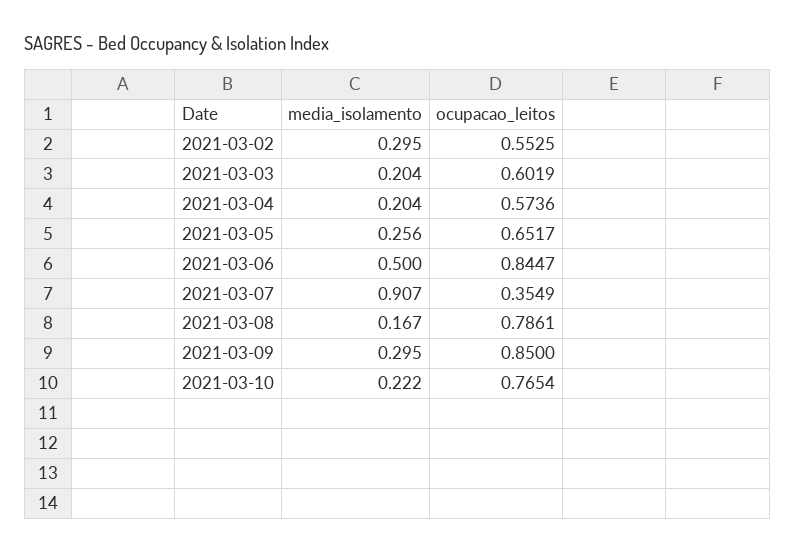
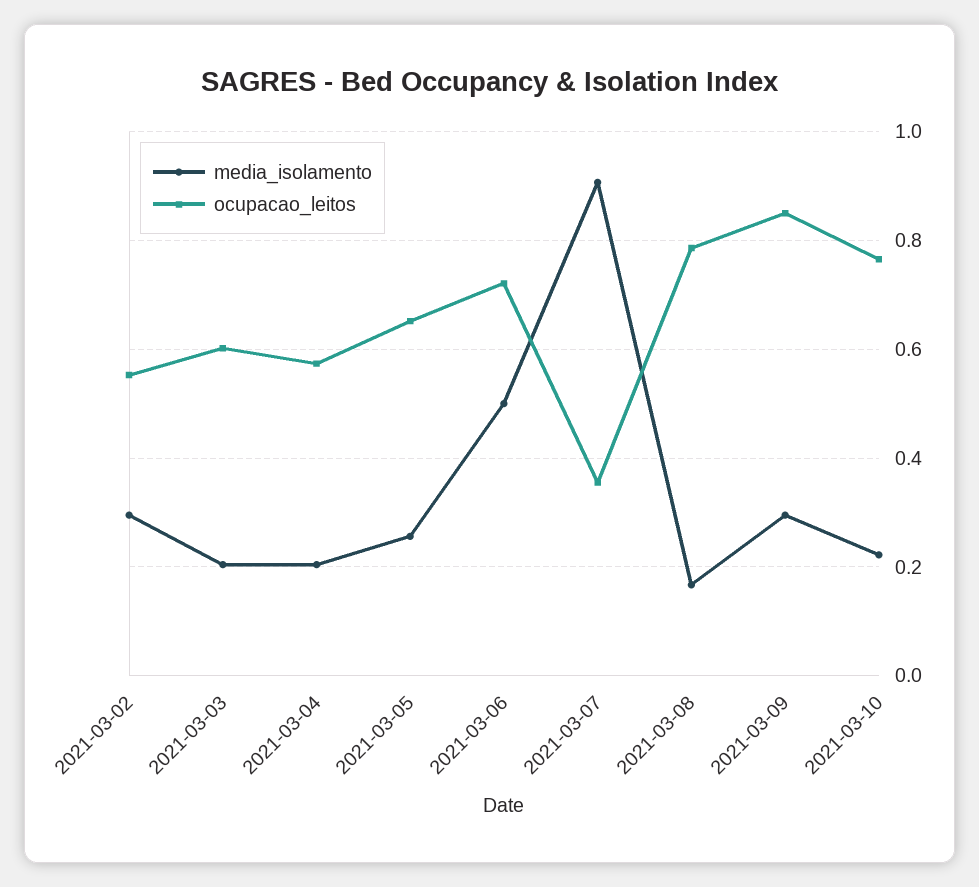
ocupacao_leitos, 2021-03-06: 0.8447 -> 0.72

